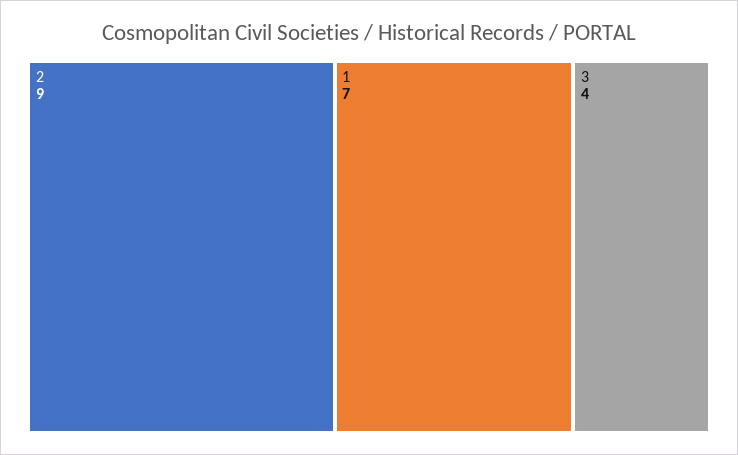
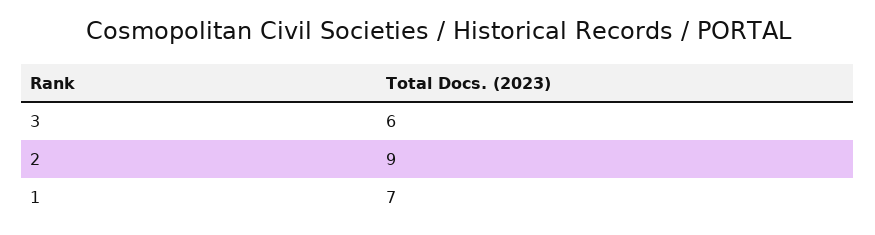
3: 4 -> 6

